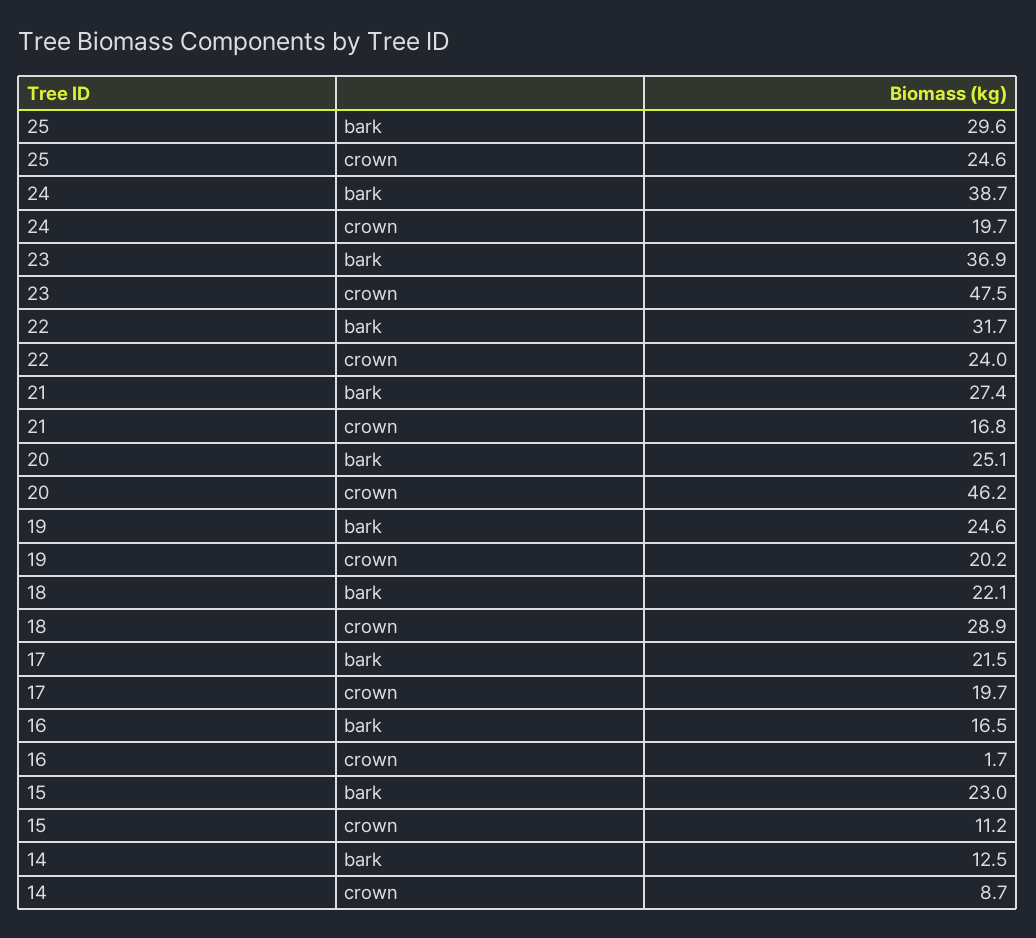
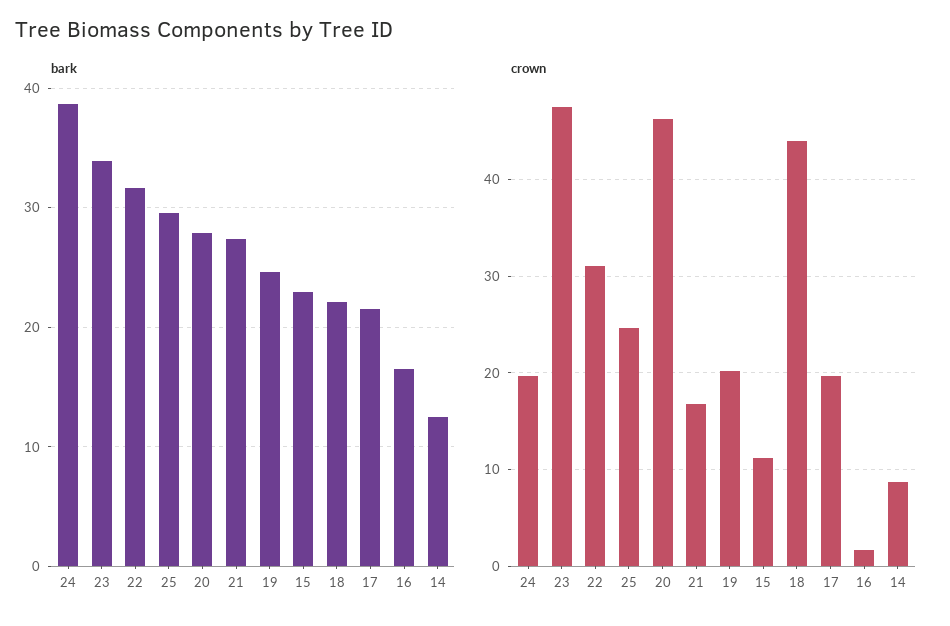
bark, 23: 36.9 -> 34
crown, 22: 24 -> 31
bark, 20: 25.1 -> 28
crown, 18: 28.9 -> 44

